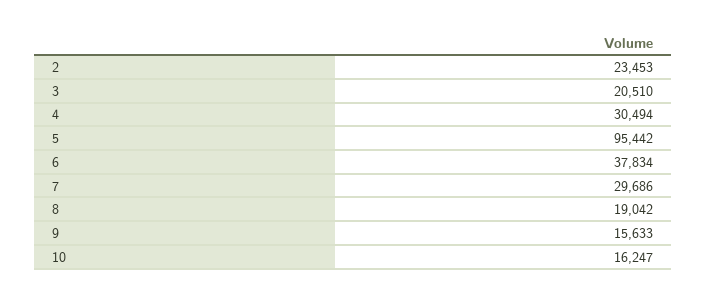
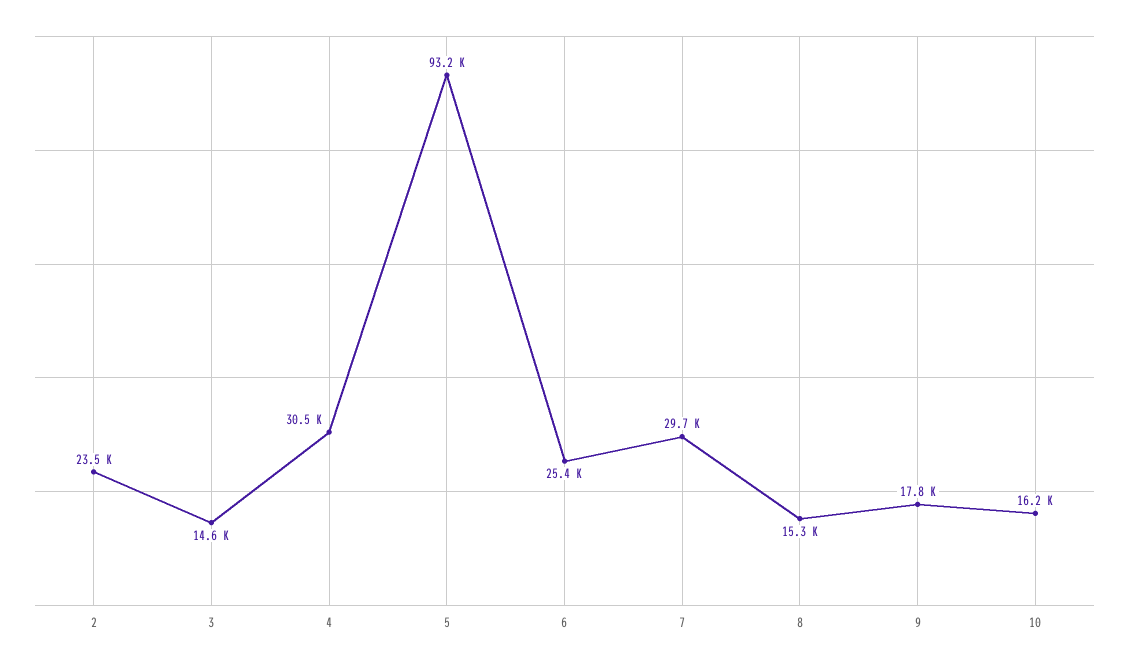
3: 20510 -> 14600
5: 95442 -> 93200
6: 37834 -> 25400
8: 19042 -> 15300
9: 15633 -> 17800

